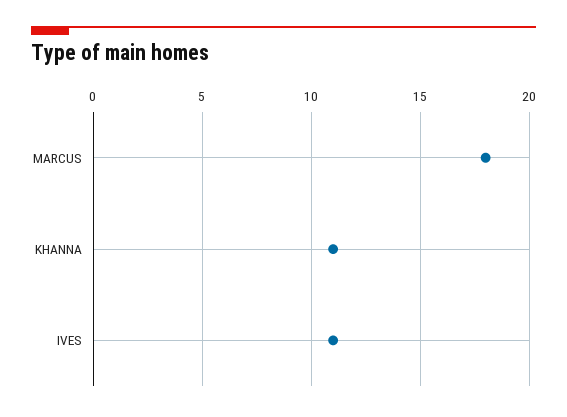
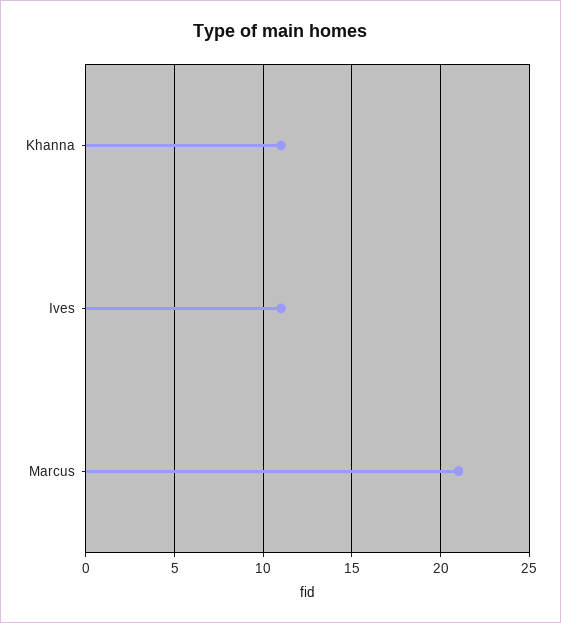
MARCUS: 18 -> 21

